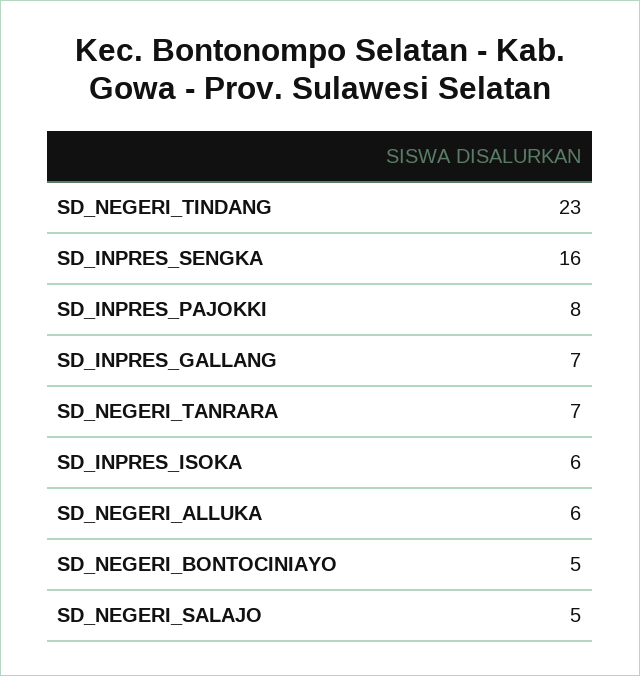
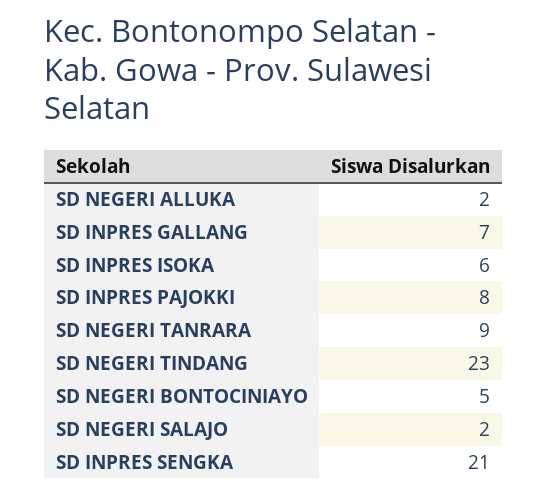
SD_INPRES_SENGKA: 16 -> 21
SD_NEGERI_TANRARA: 7 -> 9
SD_NEGERI_ALLUKA: 6 -> 2
SD_NEGERI_SALAJO: 5 -> 2

